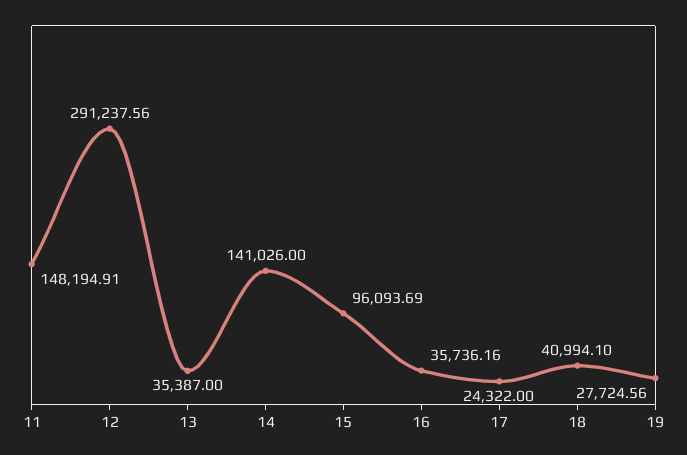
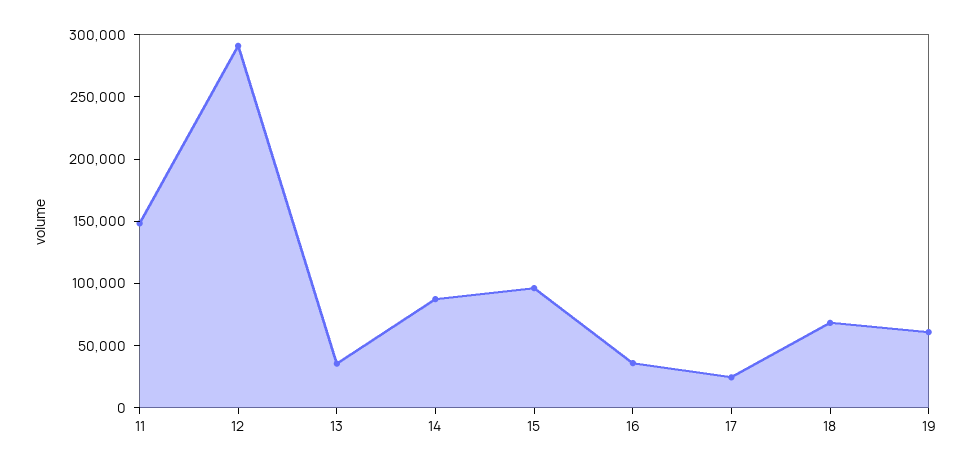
14: 141026 -> 90000
18: 40994.1 -> 70000
19: 27724.56 -> 60000

